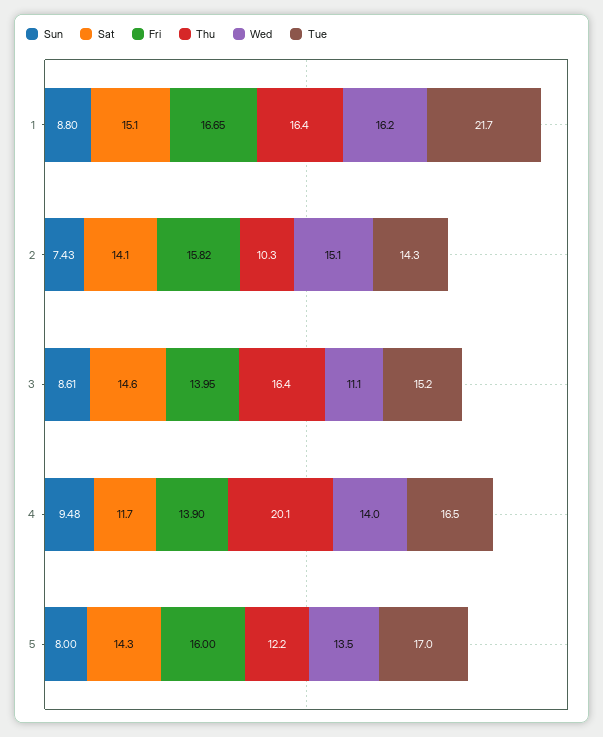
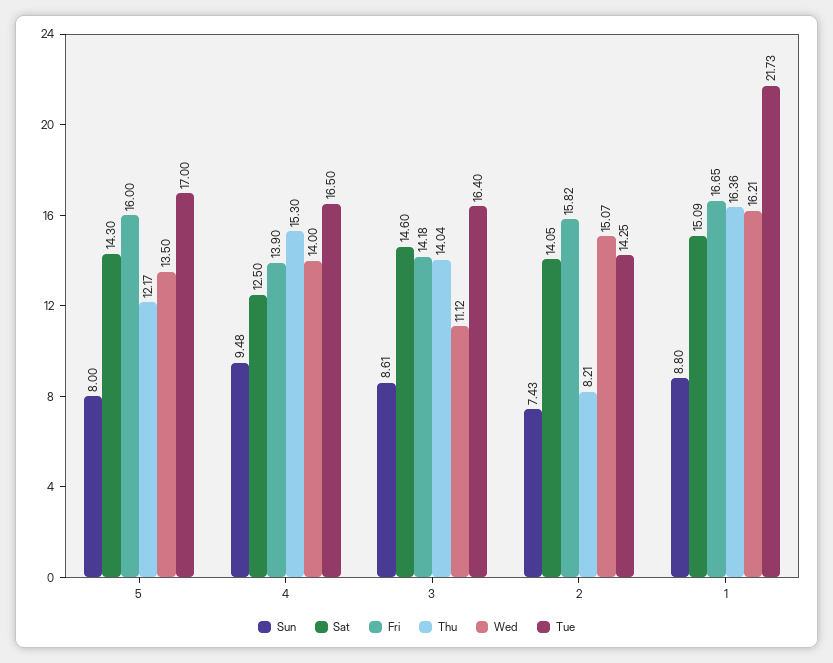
Thu, 2: 10.3 -> 8.21
Fri, 3: 13.95 -> 14.18
Thu, 3: 16.4 -> 14.04
Tue, 3: 15.2 -> 16.4
Sat, 4: 11.7 -> 12.5
Thu, 4: 20.1 -> 15.3

